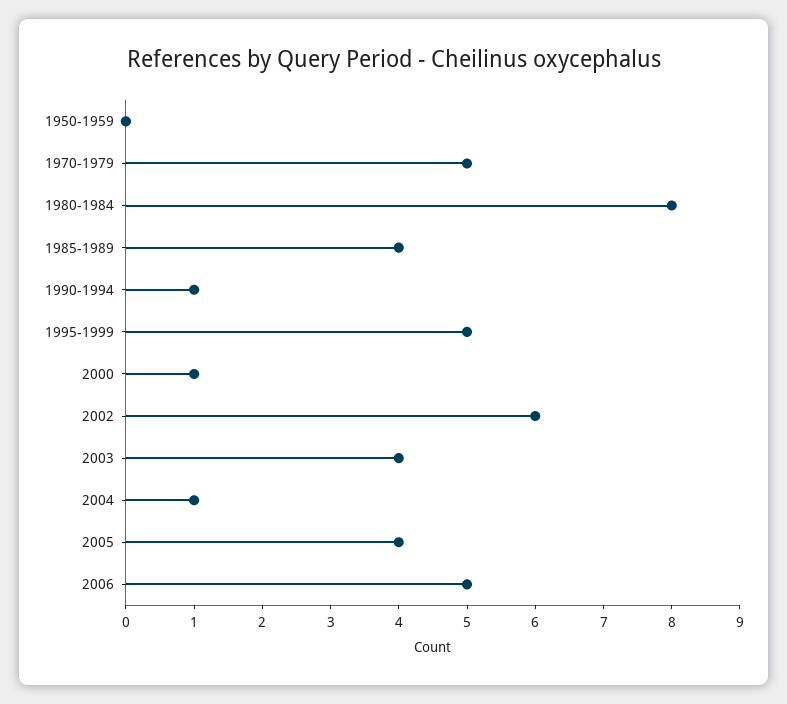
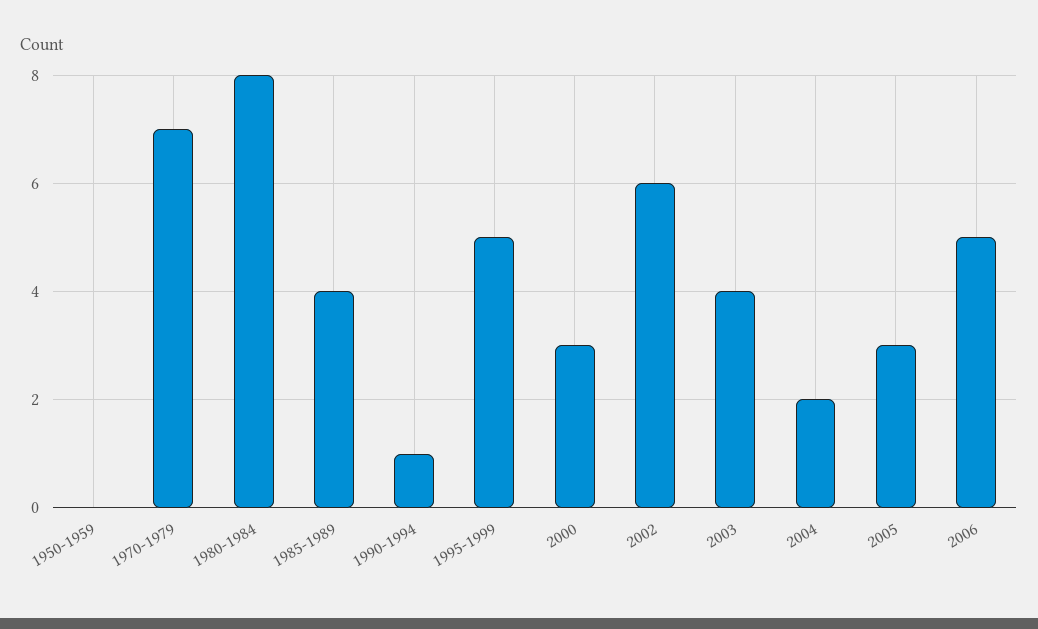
1970-1979: 5 -> 7
2000: 1 -> 3
2004: 1 -> 2
2005: 4 -> 3

